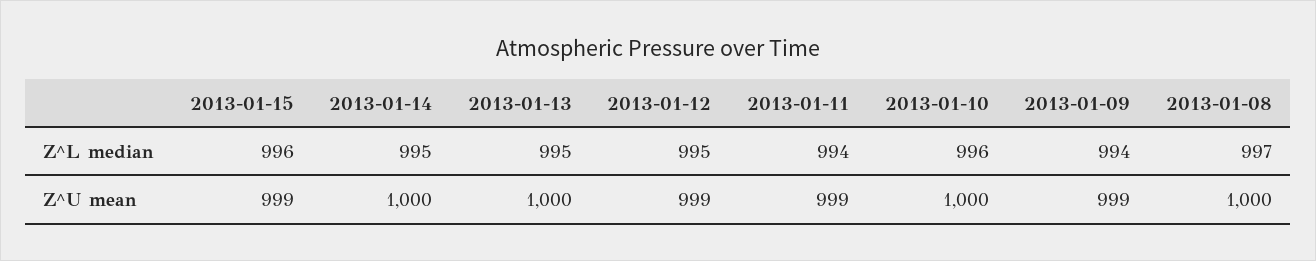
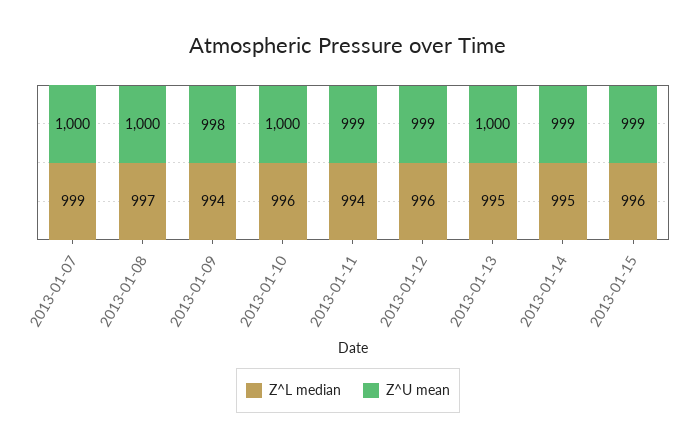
Z^L median, 2013-01-12: 995 -> 996
Z^U mean, 2013-01-14: 1000 -> 999
Z^U mean, 2013-01-09: 999 -> 998
Z^L median, 2013-01-07: none -> 999
Z^U mean, 2013-01-07: none -> 1000

